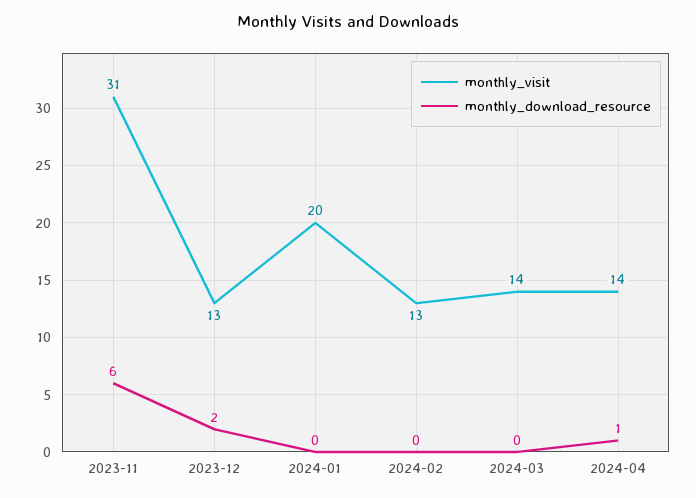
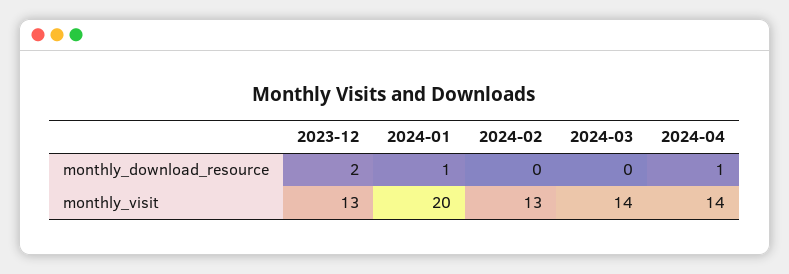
monthly_visit, 2023-11: 31 -> none
monthly_download_resource, 2023-11: 6 -> none
monthly_download_resource, 2024-01: 0 -> 1

